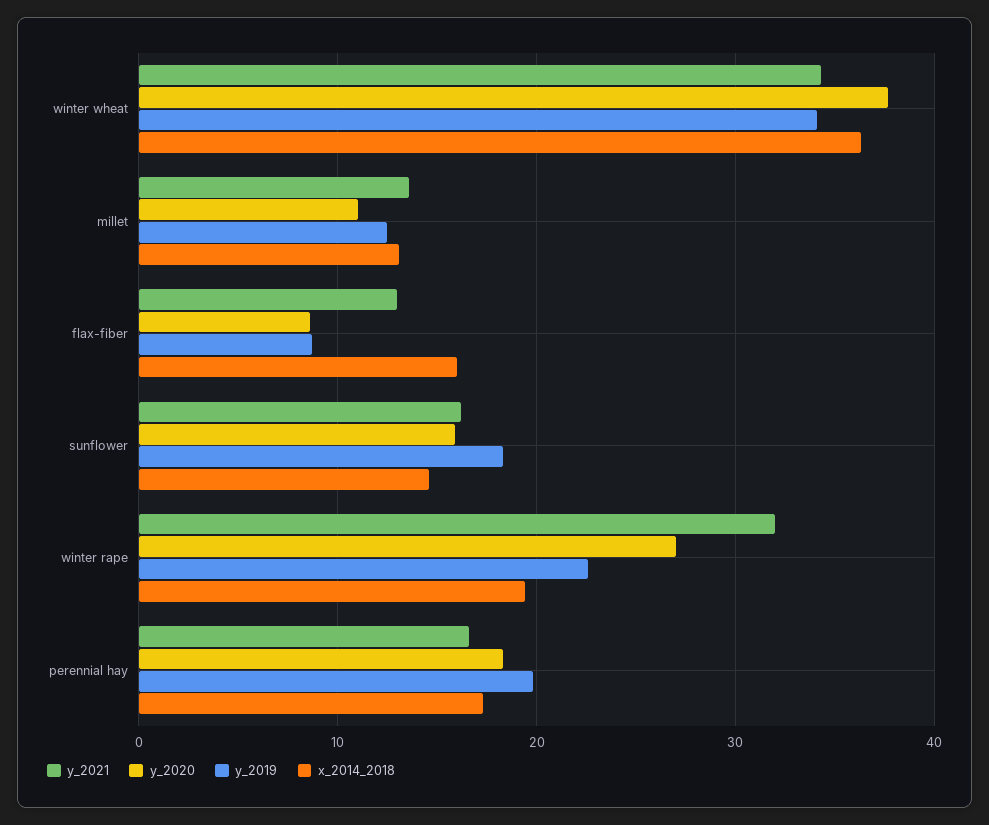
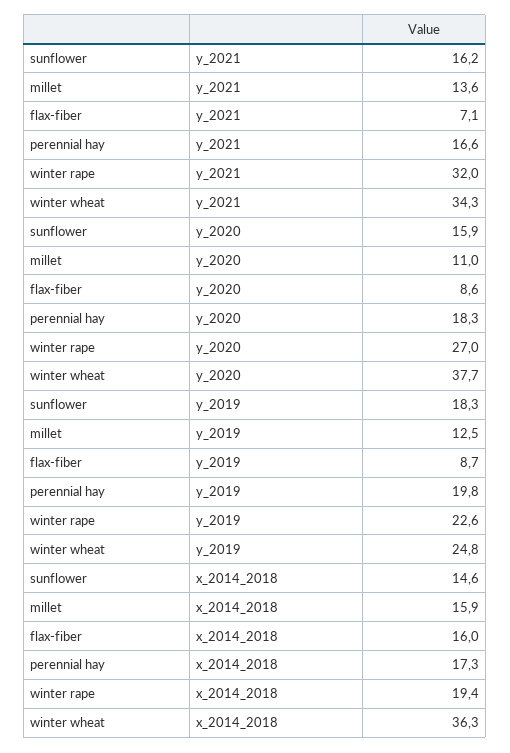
y_2019, winter wheat: 34 -> 24.8
x_2014_2018, millet: 13 -> 15.9
y_2021, flax-fiber: 13 -> 7.1

